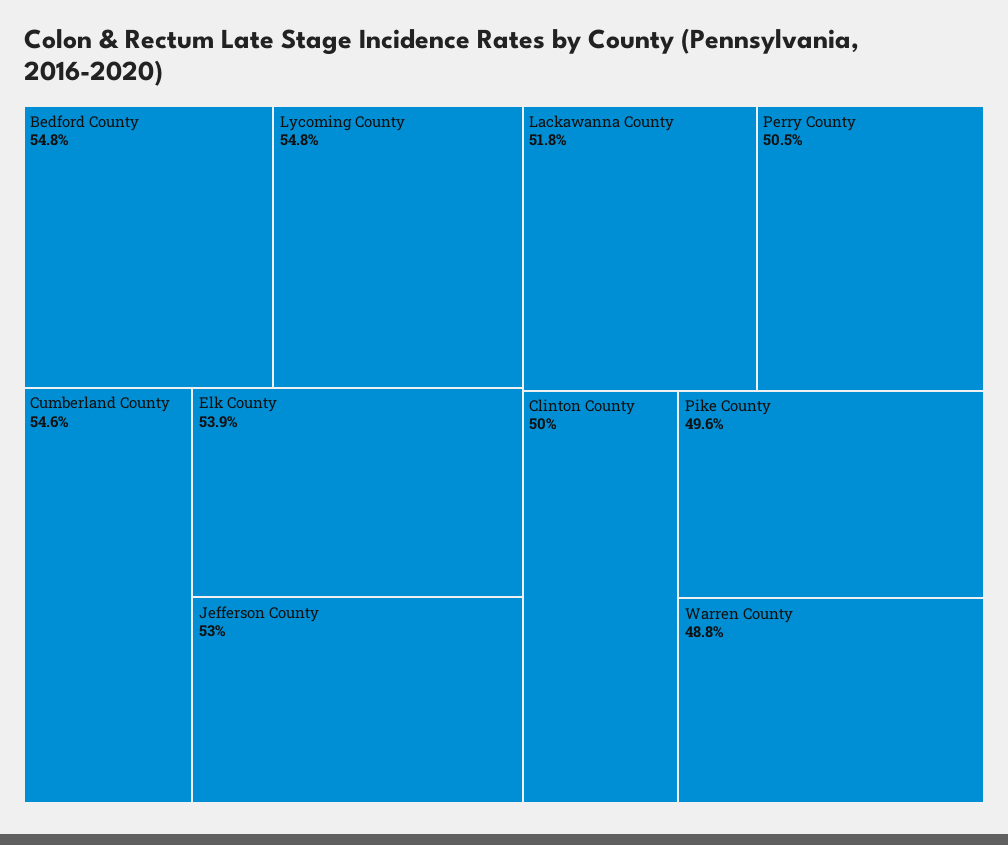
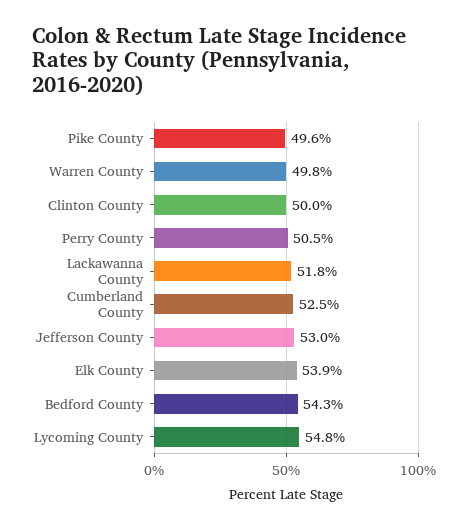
Bedford County: 54.8 -> 54.3
Cumberland County: 54.6 -> 52.5
Warren County: 48.8 -> 49.8

